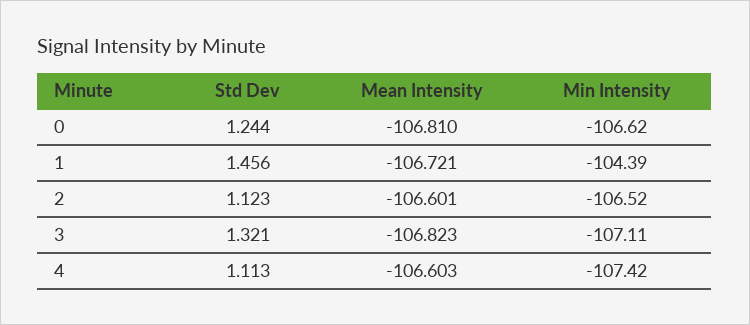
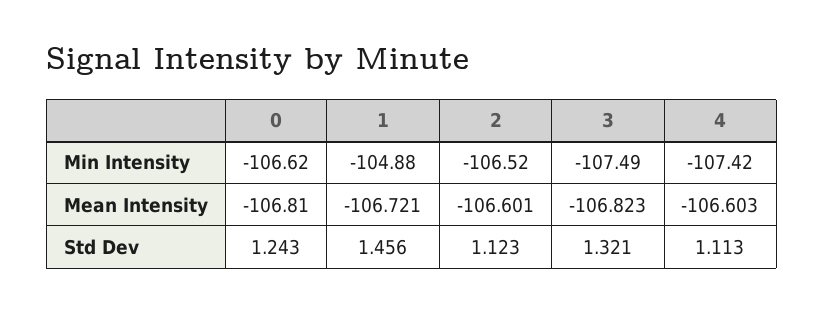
Std Dev, 0: 1.244 -> 1.243
Min Intensity, 1: -104.39 -> -104.88
Min Intensity, 3: -107.11 -> -107.49

